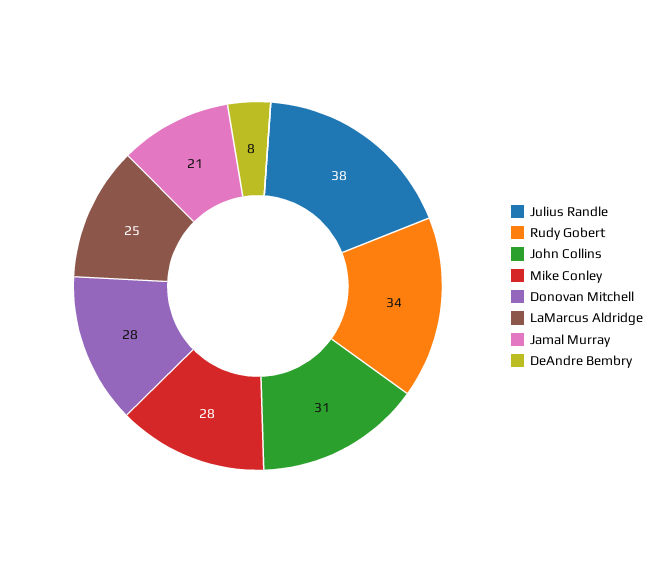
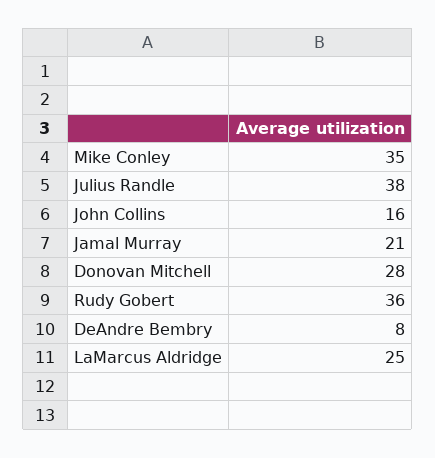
Rudy Gobert: 34 -> 36
John Collins: 31 -> 16
Mike Conley: 28 -> 35

